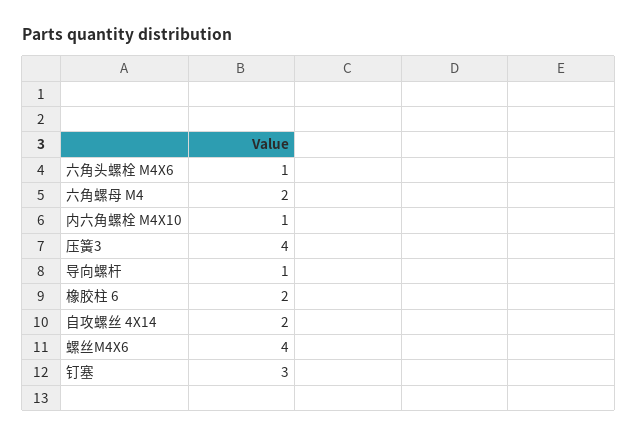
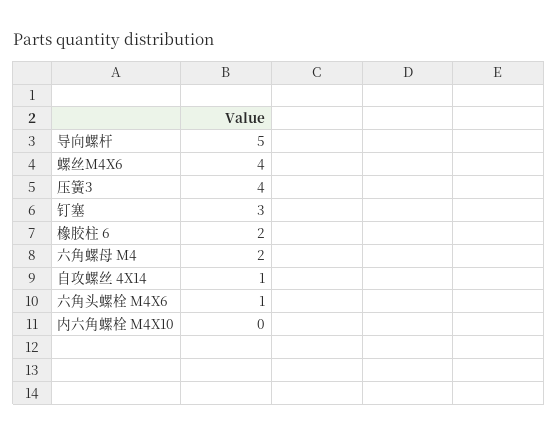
内六角螺栓 M4X10: 1 -> 0
导向螺杆: 1 -> 5
自攻螺丝 4X14: 2 -> 1

